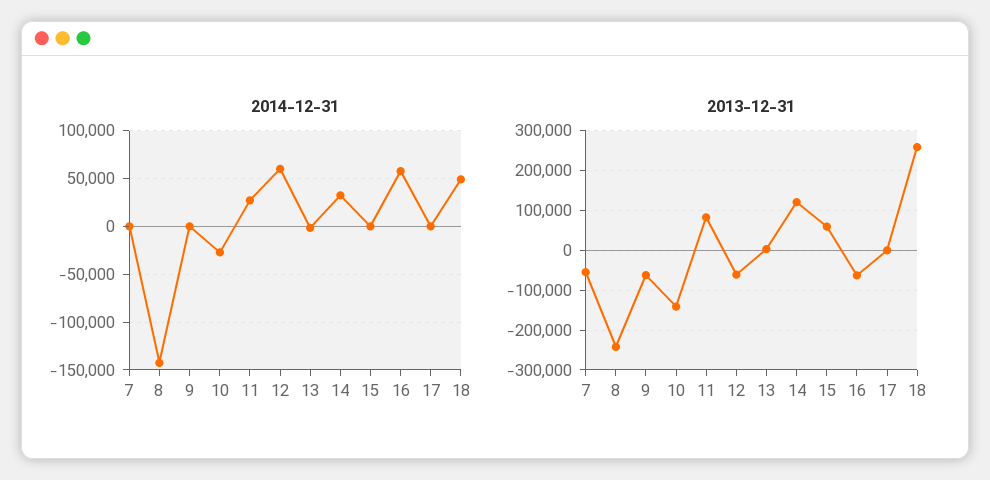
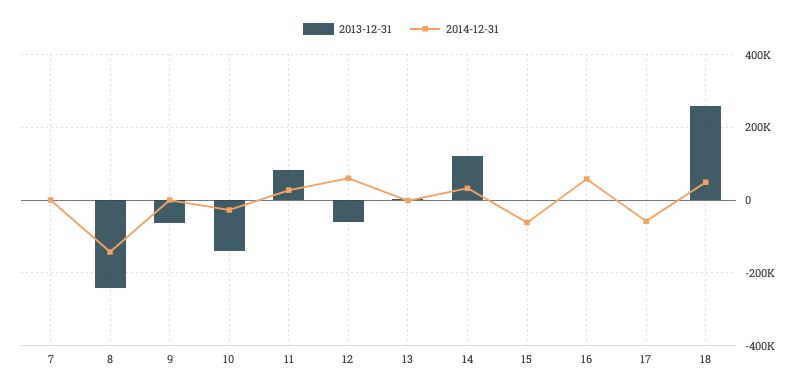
2014-12-31, 15: 0 -> -60000
2014-12-31, 17: 0 -> -60000
2013-12-31, 7: -60000 -> 0
2013-12-31, 15: 60000 -> 0
2013-12-31, 16: -60000 -> 0

